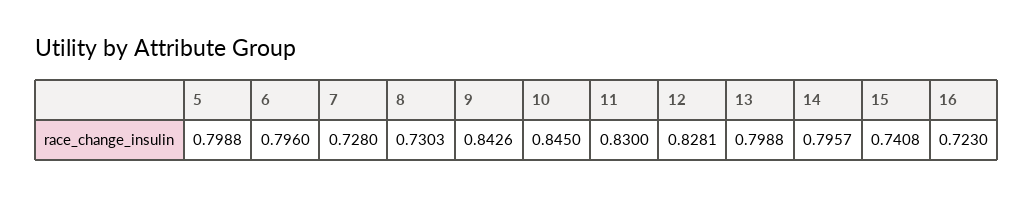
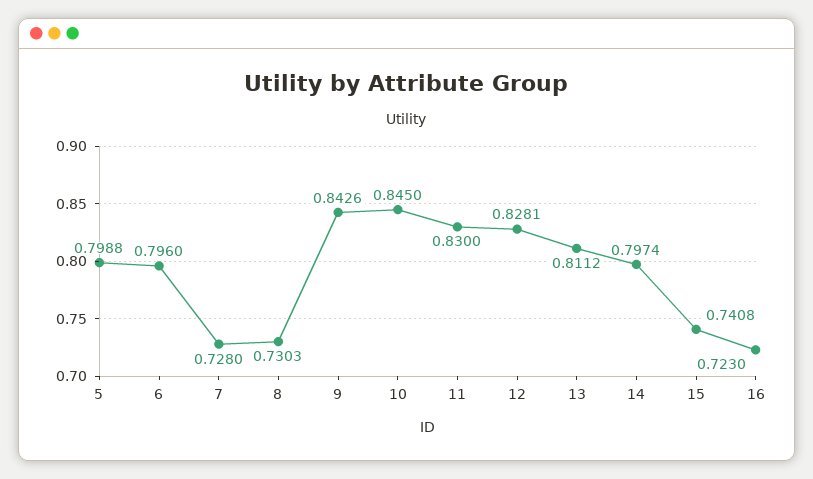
13: 0.7988 -> 0.8112
14: 0.7957 -> 0.7974

